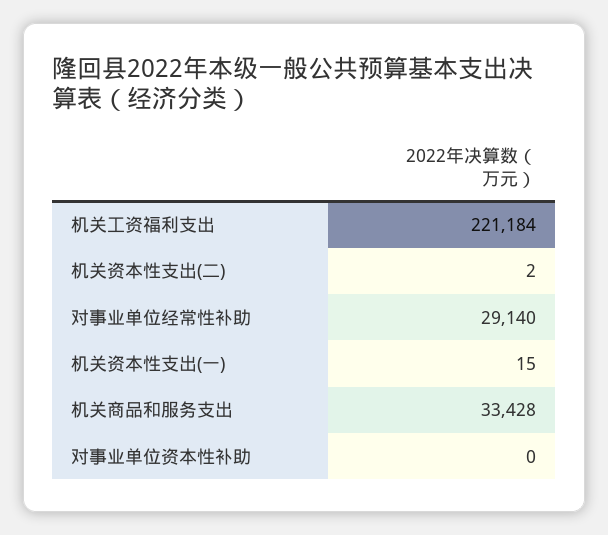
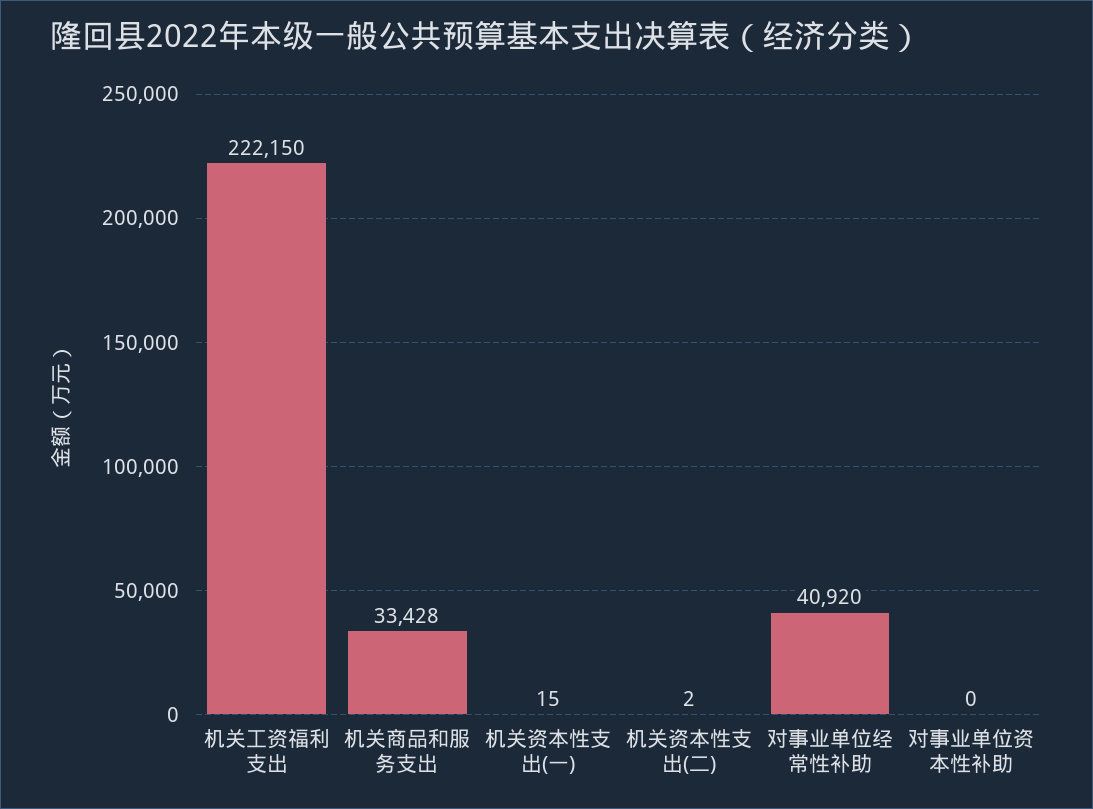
机关工资福利支出: 221184 -> 222150
对事业单位经常性补助: 29140 -> 40920

